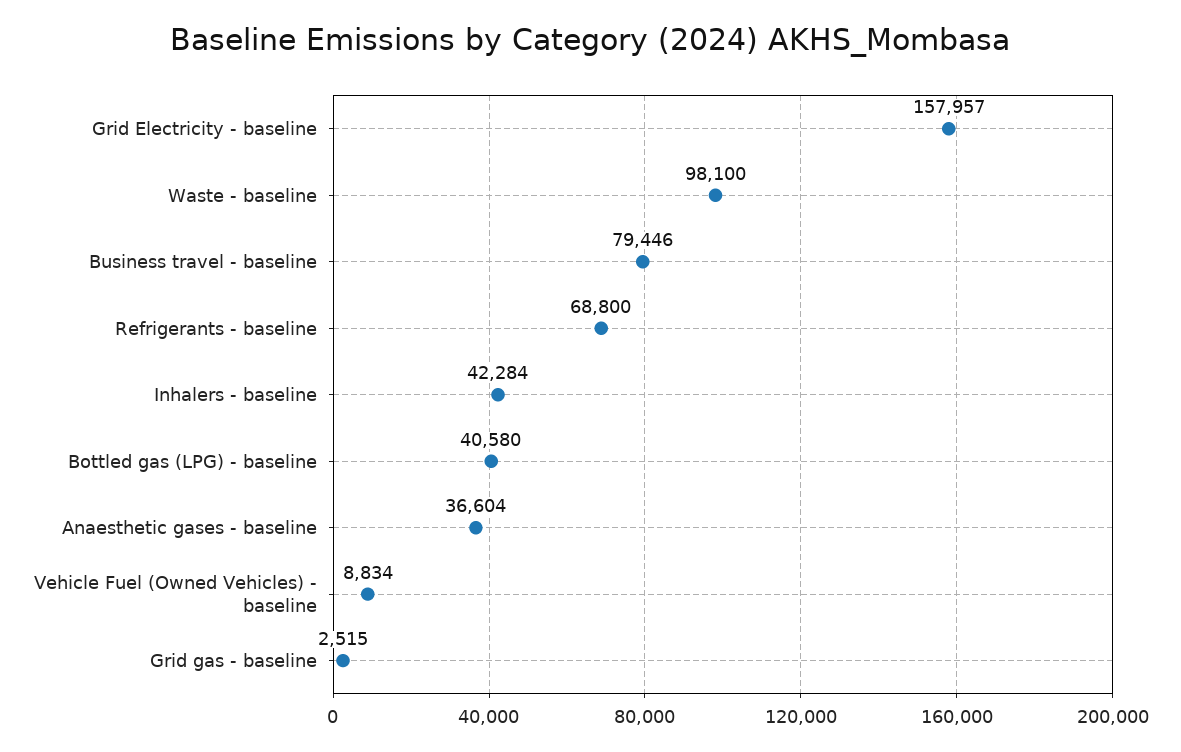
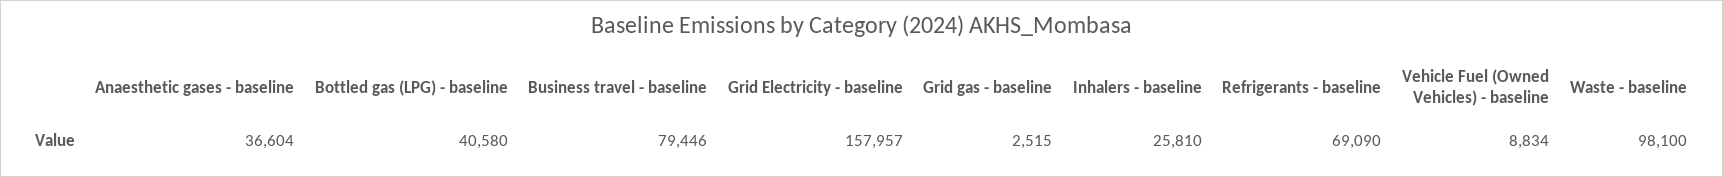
Refrigerants - baseline: 68800 -> 69090
Inhalers - baseline: 42284 -> 25810

